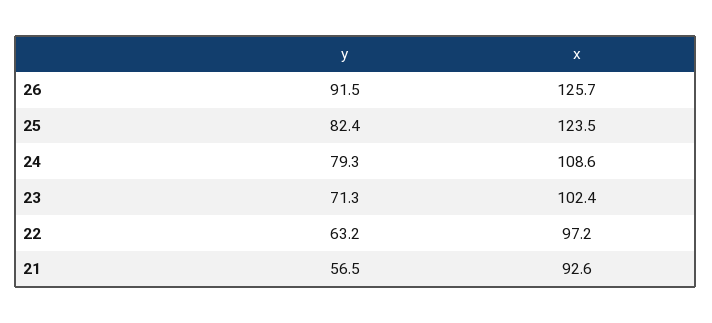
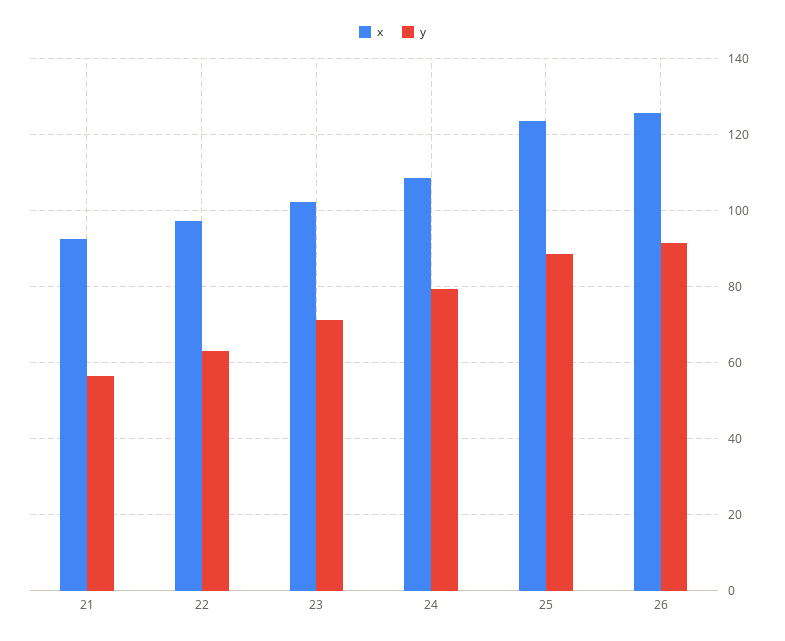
y, 25: 82.4 -> 88

